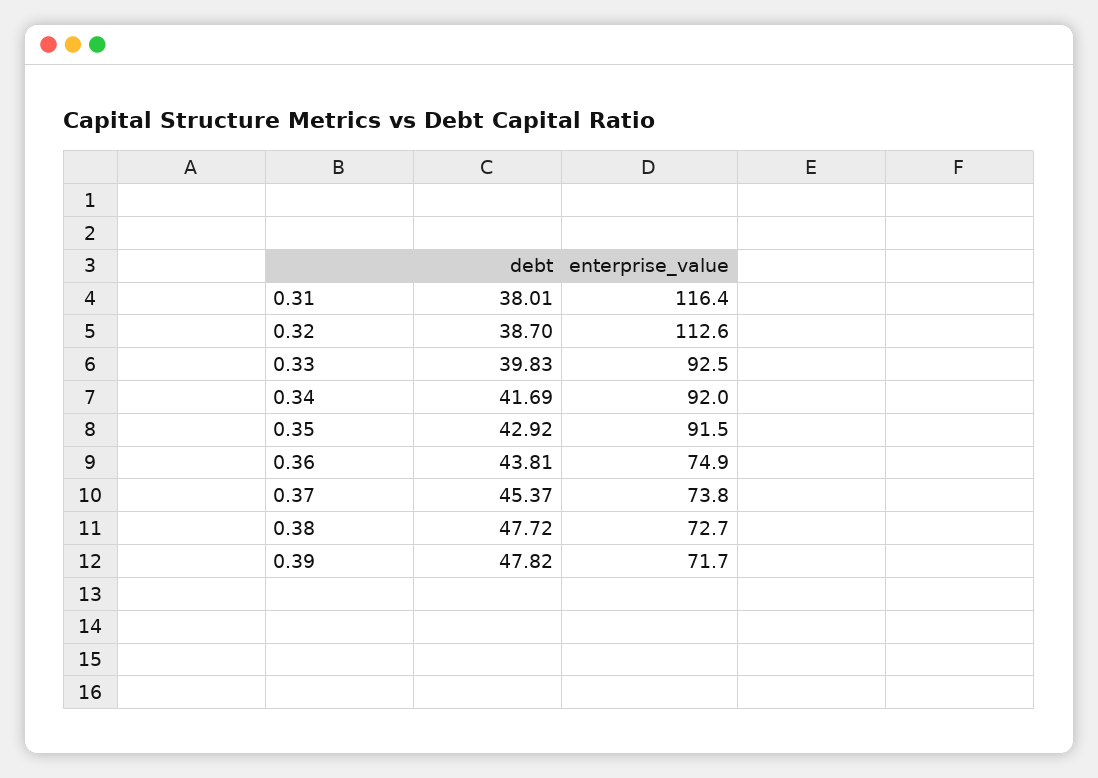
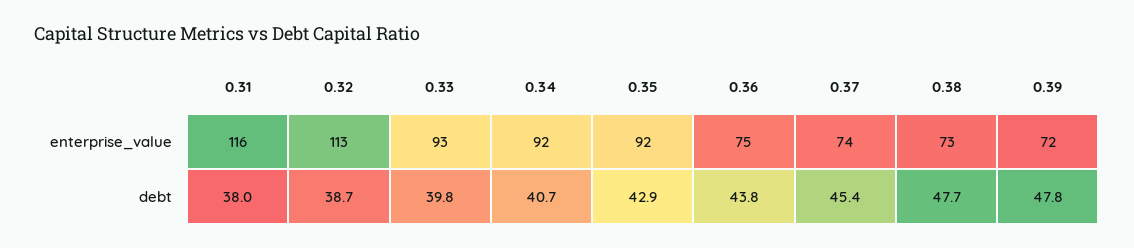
debt, 0.34: 41.69 -> 40.7

